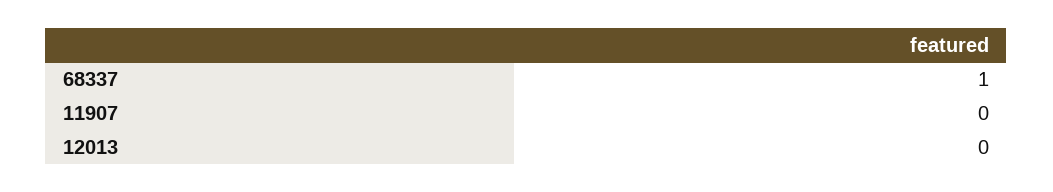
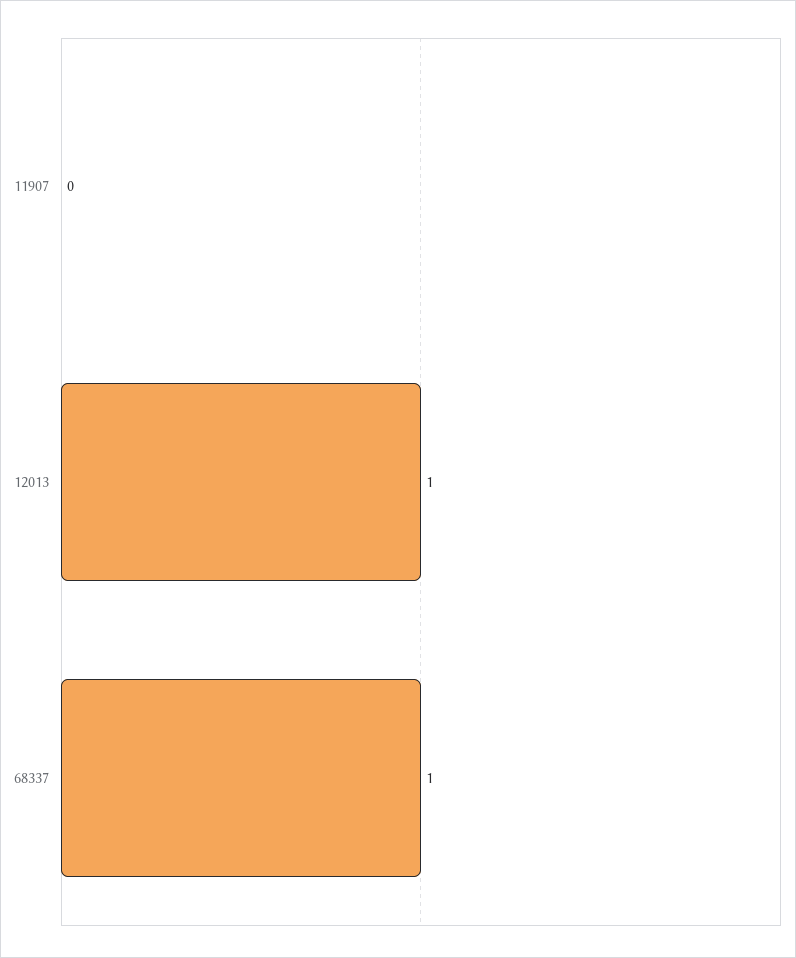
12013: 0 -> 1

